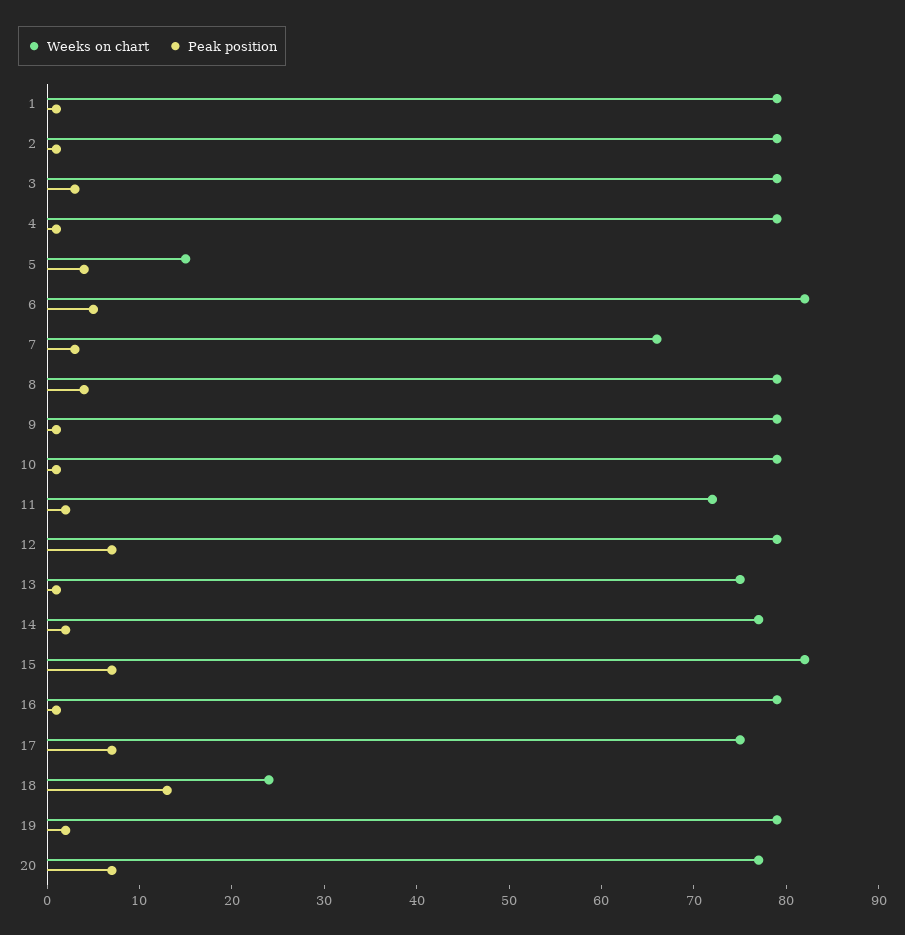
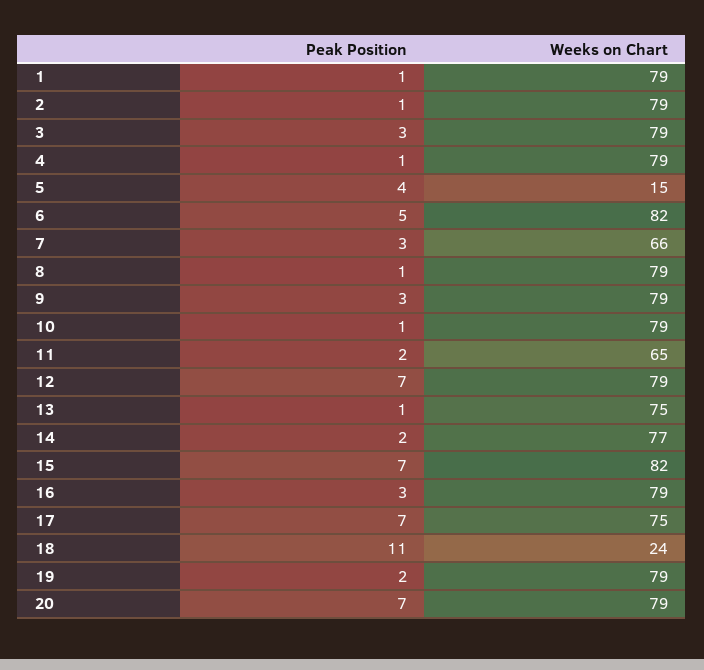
Peak position, 8: 4 -> 1
Peak position, 9: 1 -> 3
Weeks on chart, 11: 72 -> 65
Peak position, 16: 1 -> 3
Peak position, 18: 13 -> 11
Weeks on chart, 20: 77 -> 79

